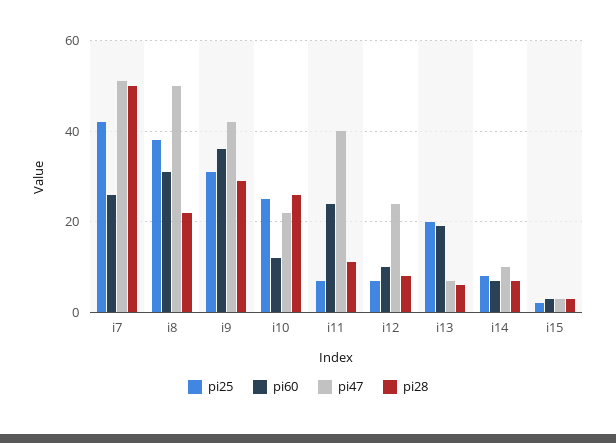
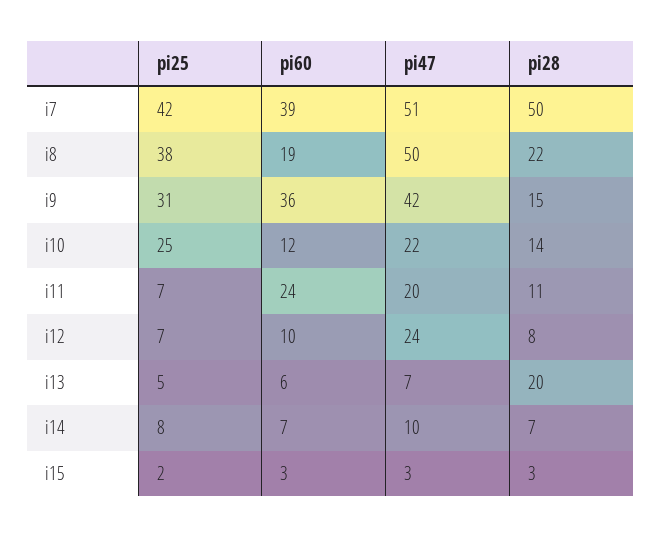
pi60, i7: 25 -> 39
pi60, i8: 30 -> 19
pi28, i9: 30 -> 15
pi28, i10: 25 -> 14
pi47, i11: 40 -> 20
pi25, i13: 20 -> 5
pi60, i13: 20 -> 6
pi28, i13: 5 -> 20

